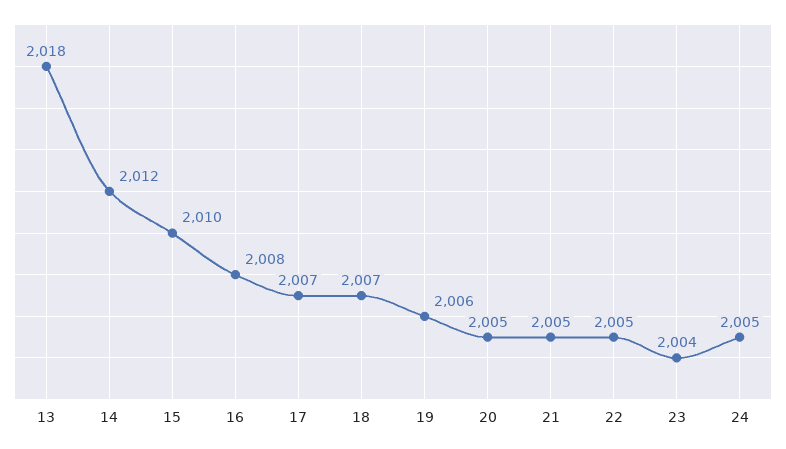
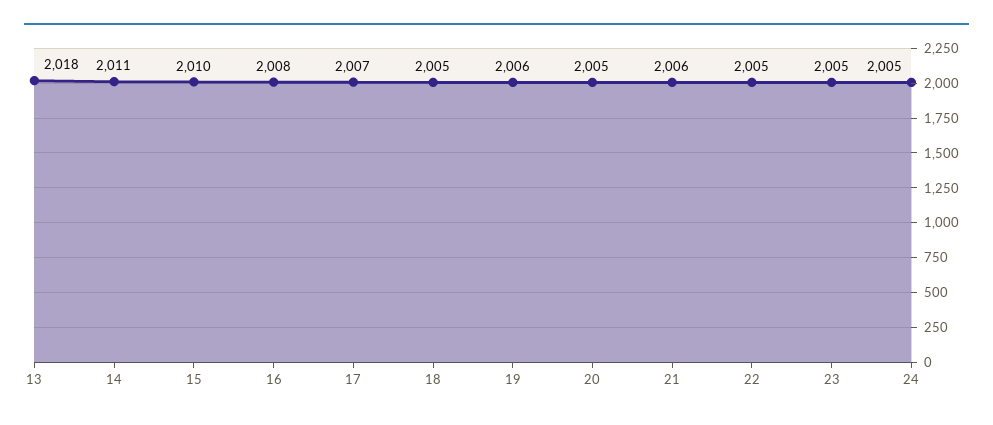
14: 2012 -> 2011
18: 2007 -> 2005
21: 2005 -> 2006
23: 2004 -> 2005

